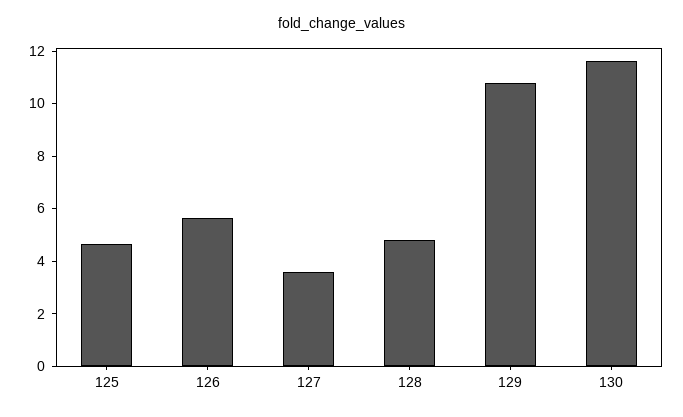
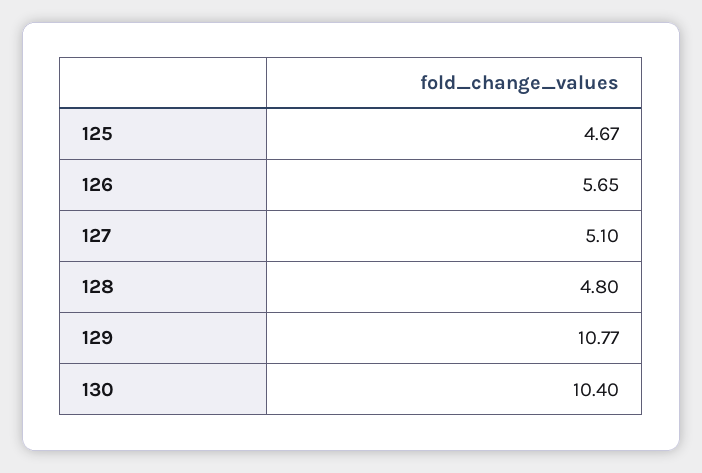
127: 3.5 -> 5.1
130: 11.5 -> 10.4

